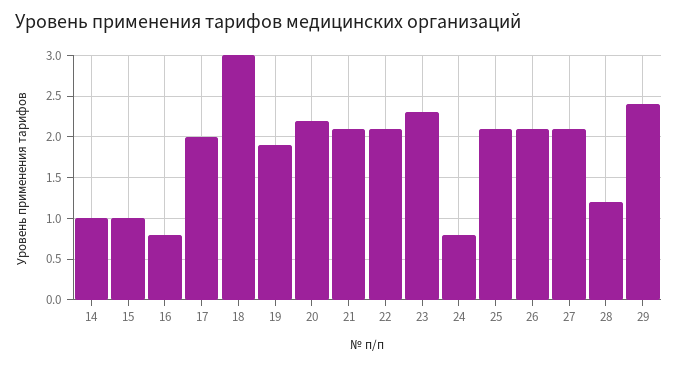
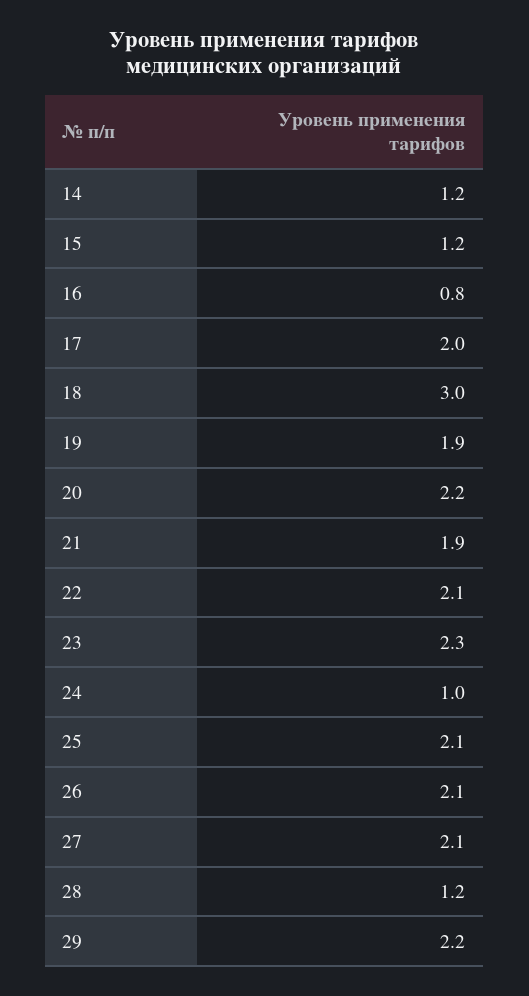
14: 1 -> 1.2
15: 1 -> 1.2
21: 2.1 -> 1.9
24: 0.8 -> 1
29: 2.4 -> 2.2

